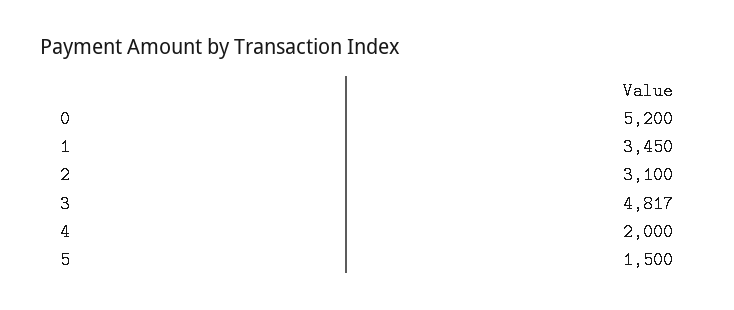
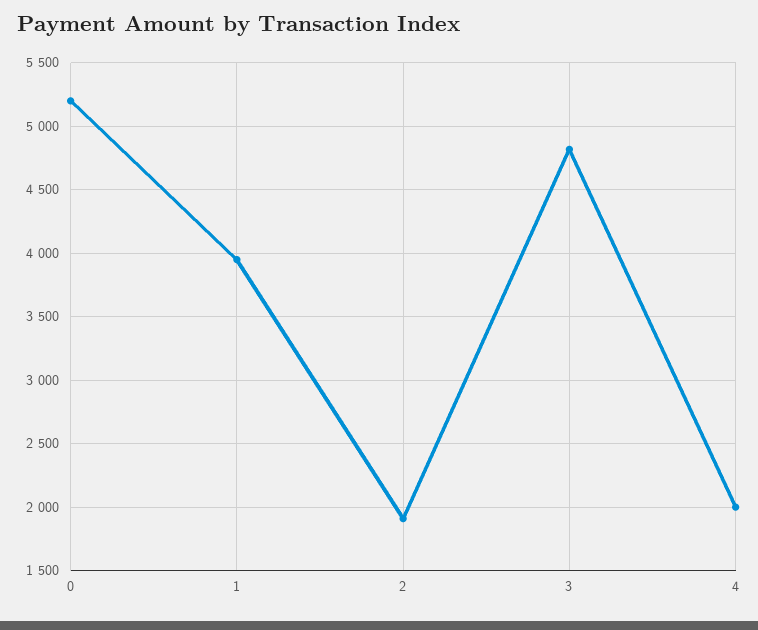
1: 3450 -> 3950
2: 3100 -> 1900
5: 1500 -> none

